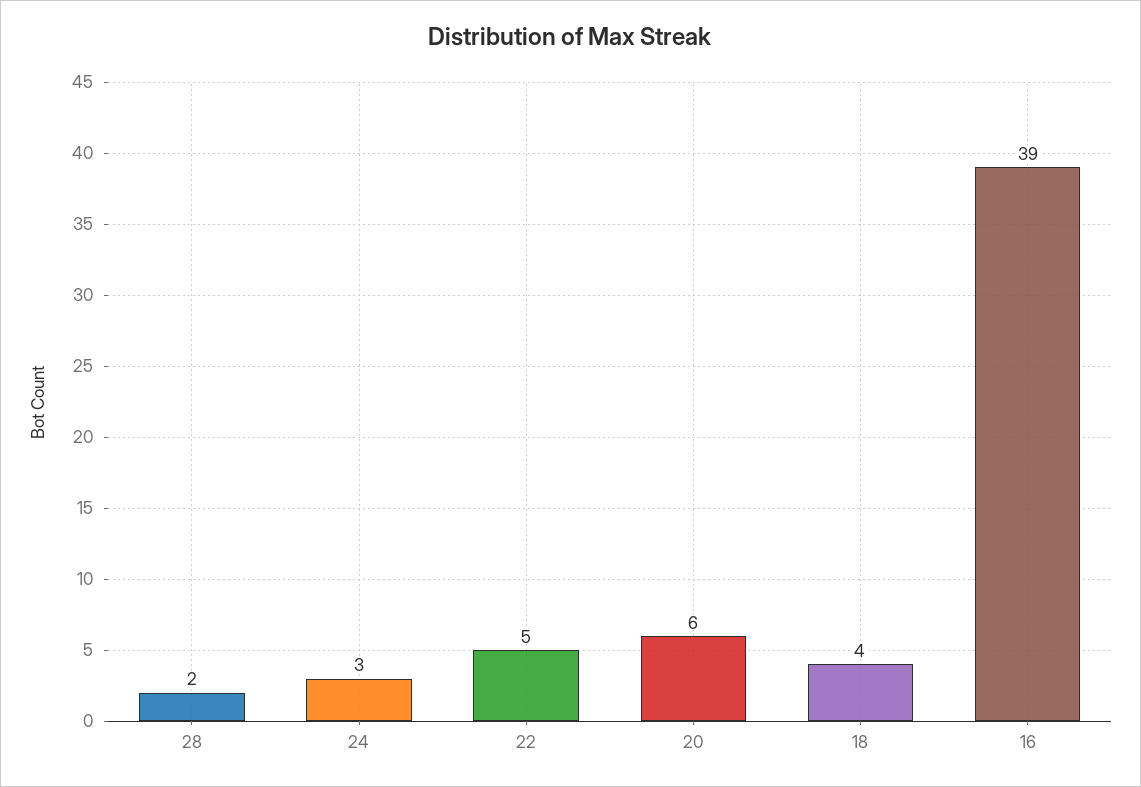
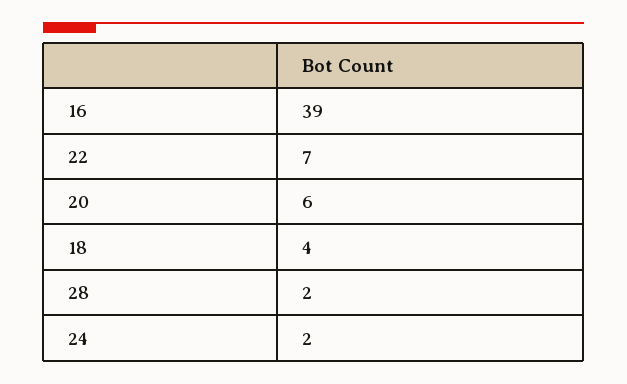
24: 3 -> 2
22: 5 -> 7

